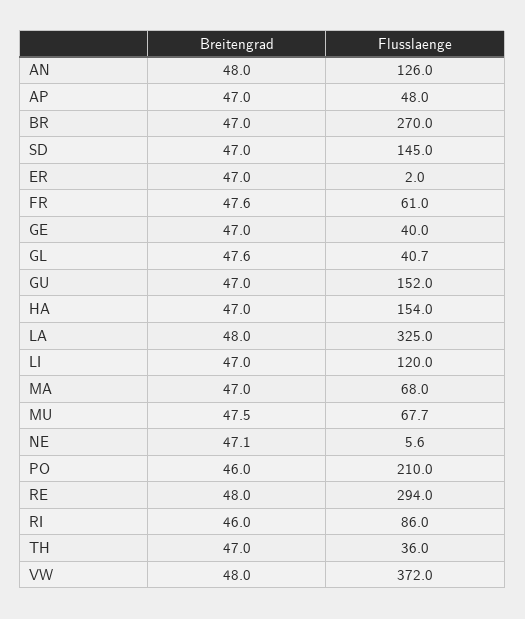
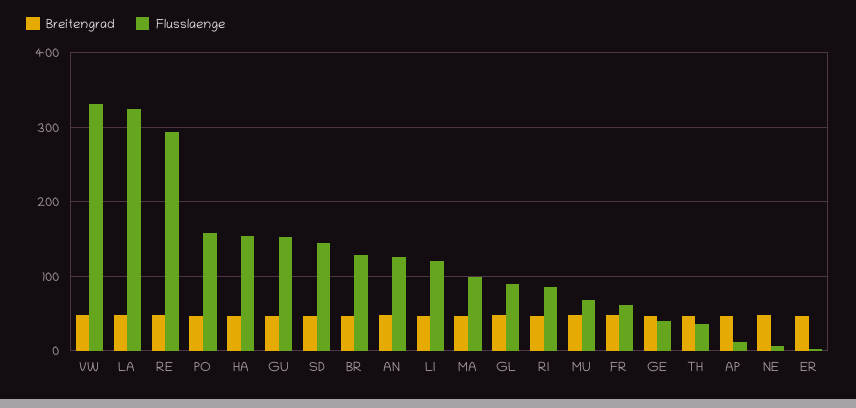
Flusslaenge, AP: 48 -> 10
Flusslaenge, BR: 270 -> 130
Flusslaenge, GL: 40.7 -> 90
Flusslaenge, MA: 68 -> 100
Flusslaenge, PO: 210 -> 160
Flusslaenge, VW: 372 -> 330

